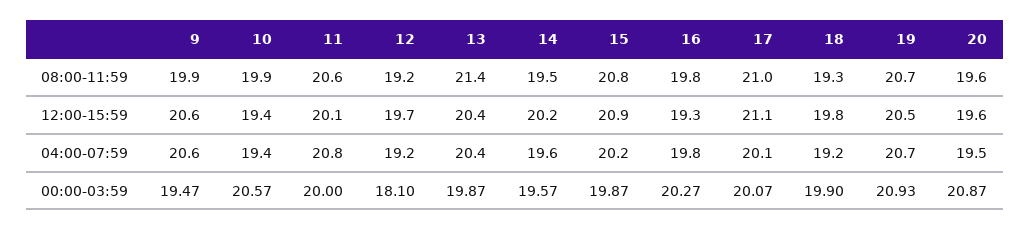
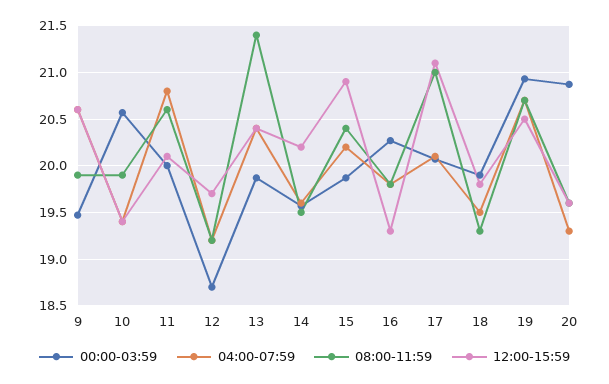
08:00-11:59, 15: 20.8 -> 20.4
04:00-07:59, 18: 19.2 -> 19.5
04:00-07:59, 20: 19.5 -> 19.3
00:00-03:59, 12: 18.1 -> 18.7

